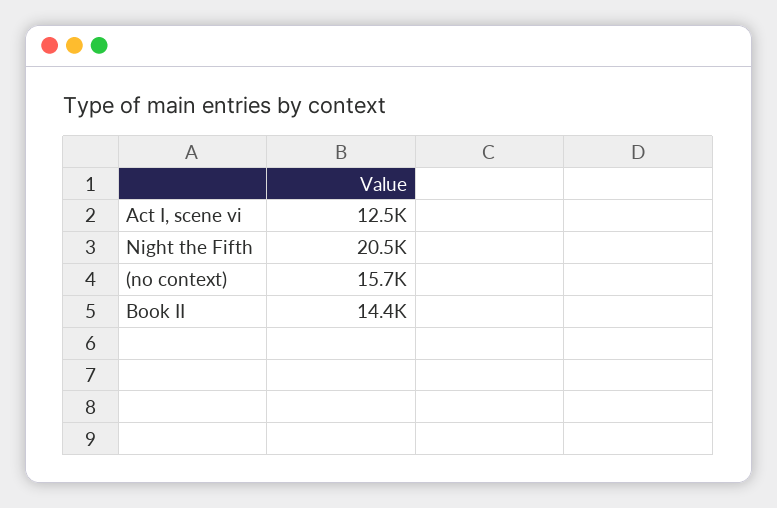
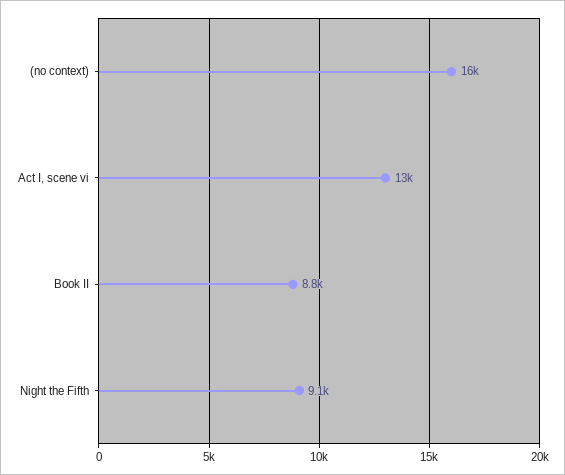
Night the Fifth: 20500 -> 9100
Book II: 14400 -> 8800

